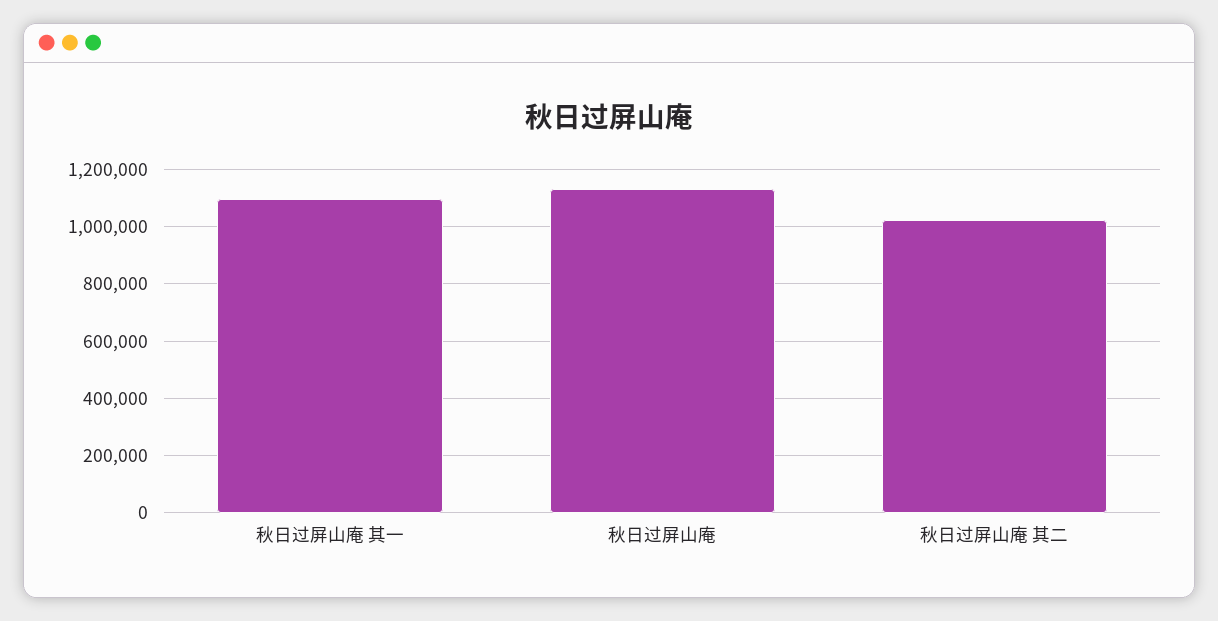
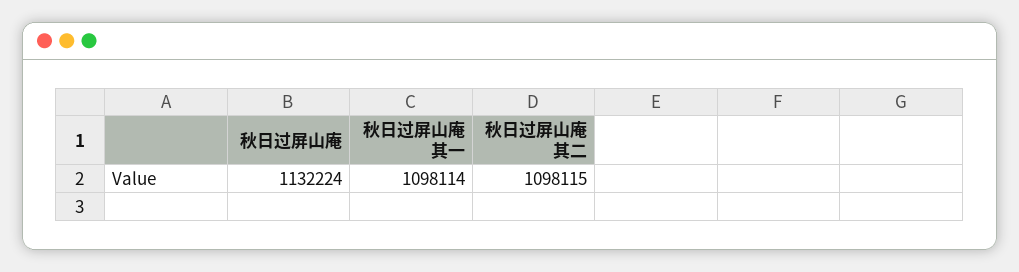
秋日过屏山庵 其二: 1025000 -> 1098115

